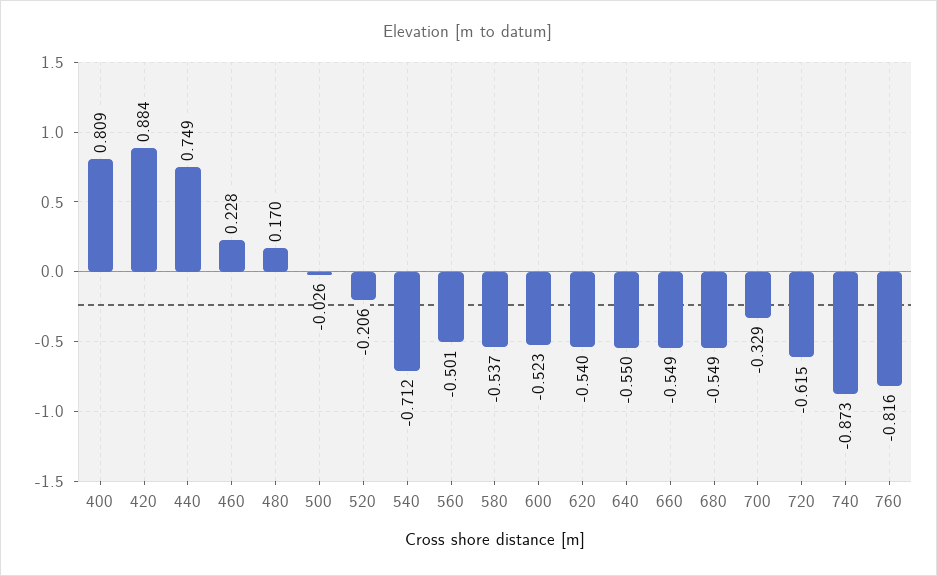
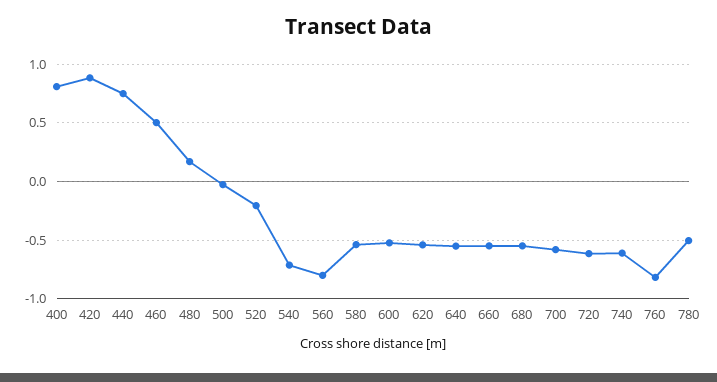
460: 0.228 -> 0.5
560: -0.501 -> -0.8
700: -0.329 -> -0.6
740: -0.873 -> -0.6
780: none -> -0.5

